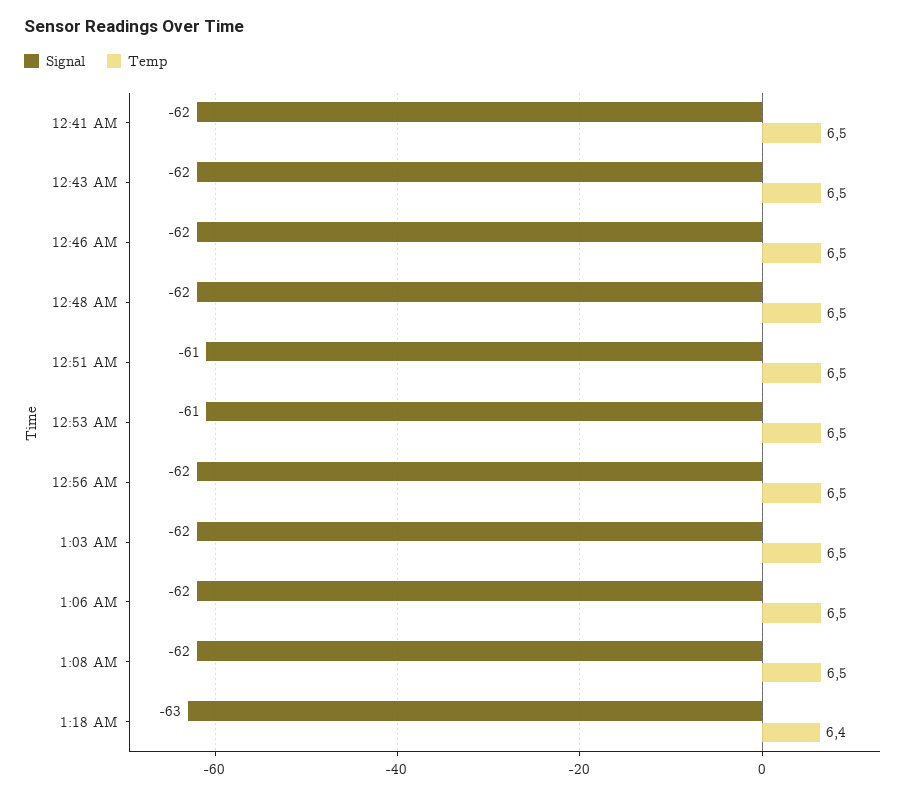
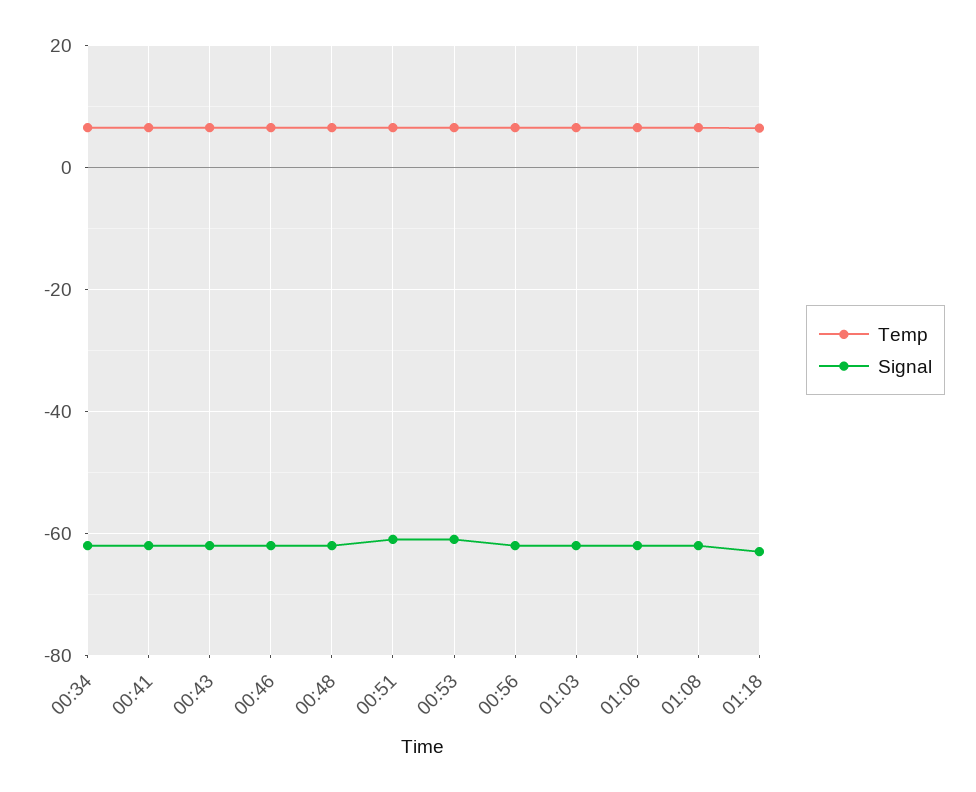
Temp, 00:34: none -> 6
Signal, 00:34: none -> -62

